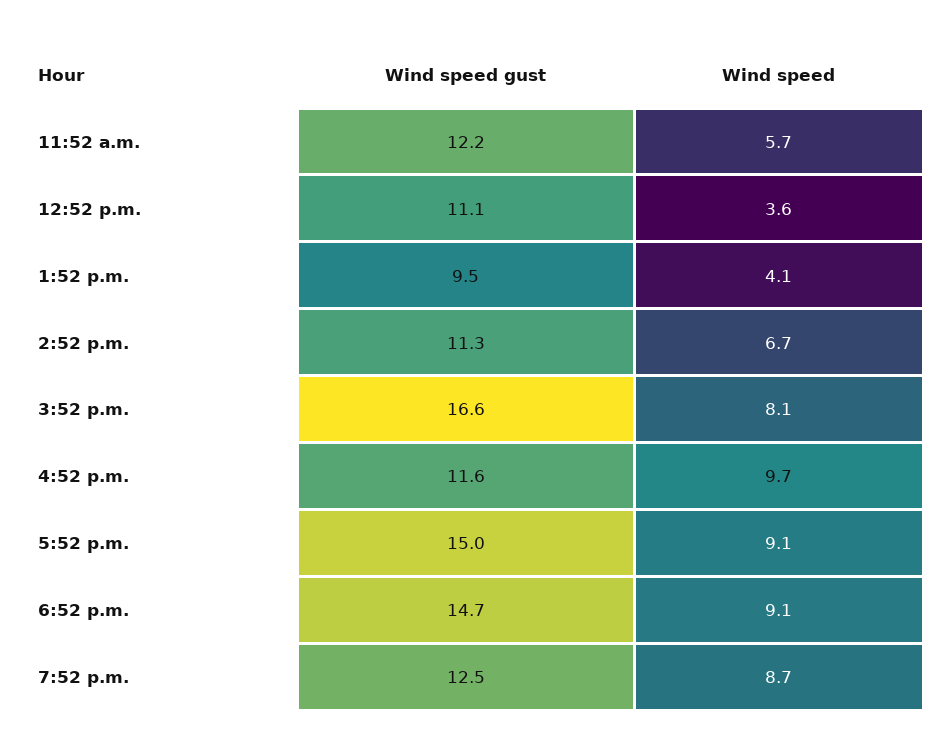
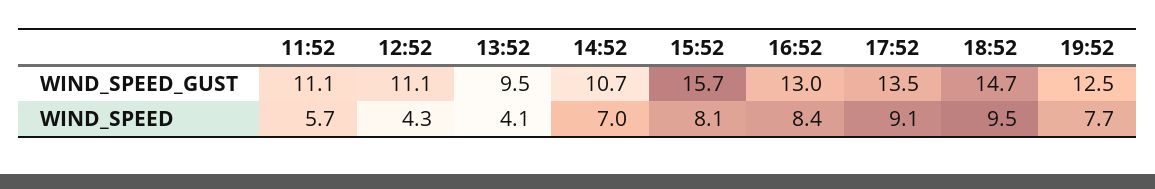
Wind speed gust, 11:52 a.m.: 12.2 -> 11.1
Wind speed, 12:52 p.m.: 3.6 -> 4.3
Wind speed gust, 2:52 p.m.: 11.3 -> 10.7
Wind speed, 2:52 p.m.: 6.7 -> 7
Wind speed gust, 3:52 p.m.: 16.6 -> 15.7
Wind speed gust, 4:52 p.m.: 11.6 -> 13
Wind speed, 4:52 p.m.: 9.7 -> 8.4
Wind speed gust, 5:52 p.m.: 15 -> 13.5
Wind speed, 6:52 p.m.: 9.1 -> 9.5
Wind speed, 7:52 p.m.: 8.7 -> 7.7

